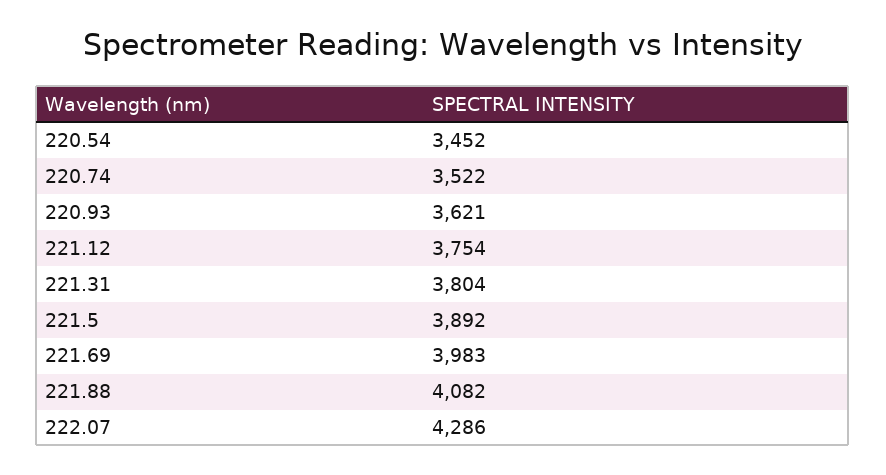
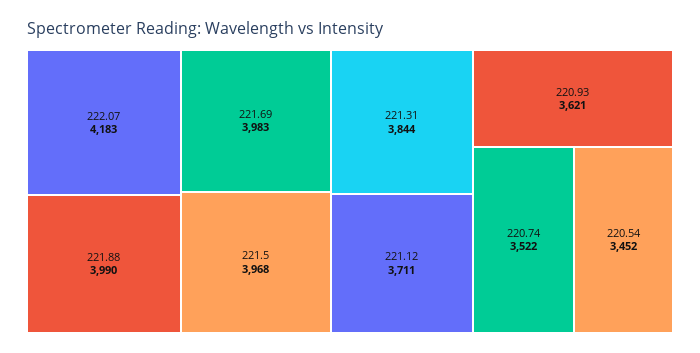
221.12: 3754 -> 3711
221.31: 3804 -> 3844
221.5: 3892 -> 3968
221.88: 4082 -> 3990
222.07: 4286 -> 4183

